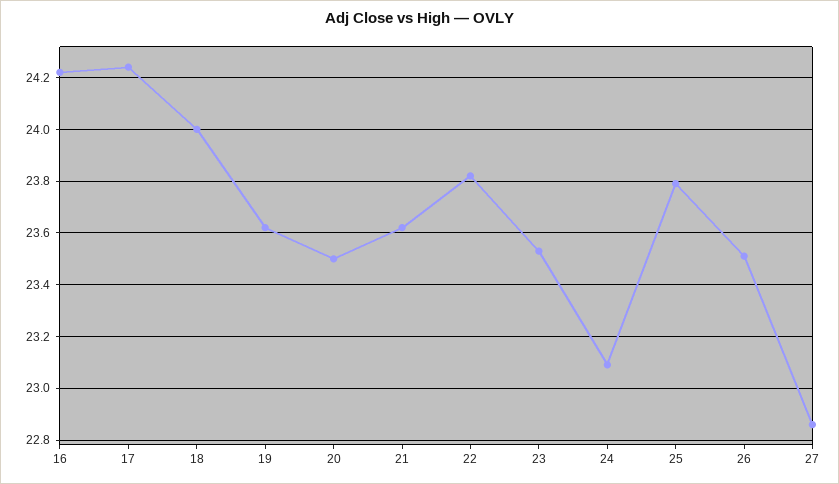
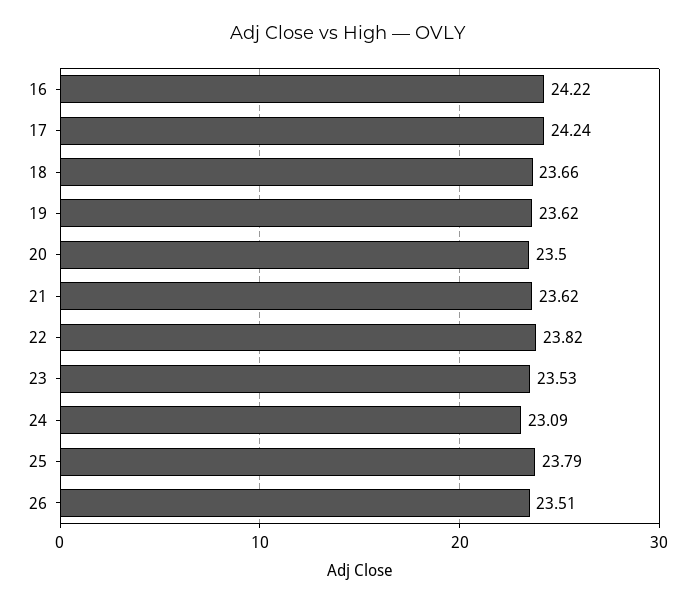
18: 24 -> 23.66
27: 22.85 -> none

